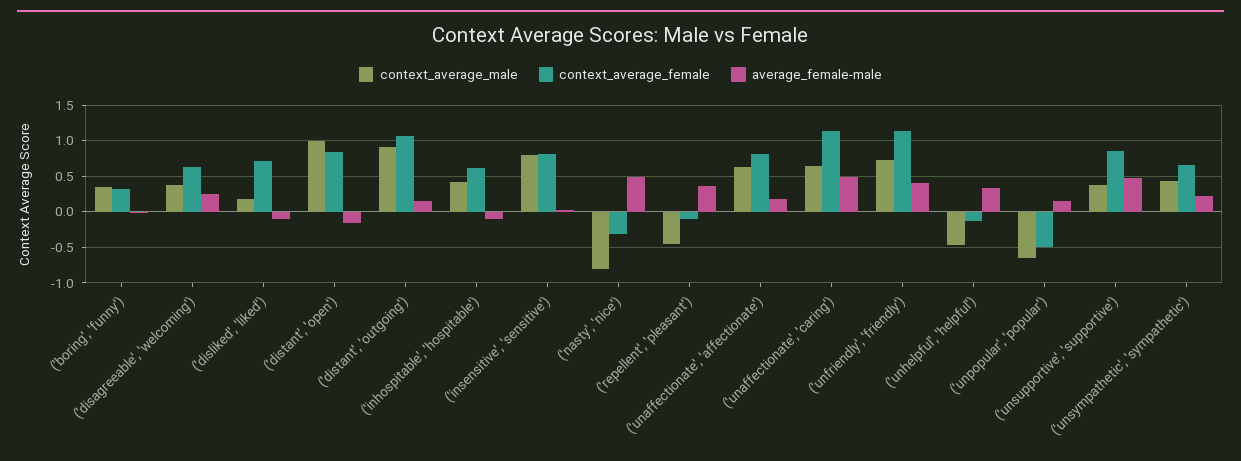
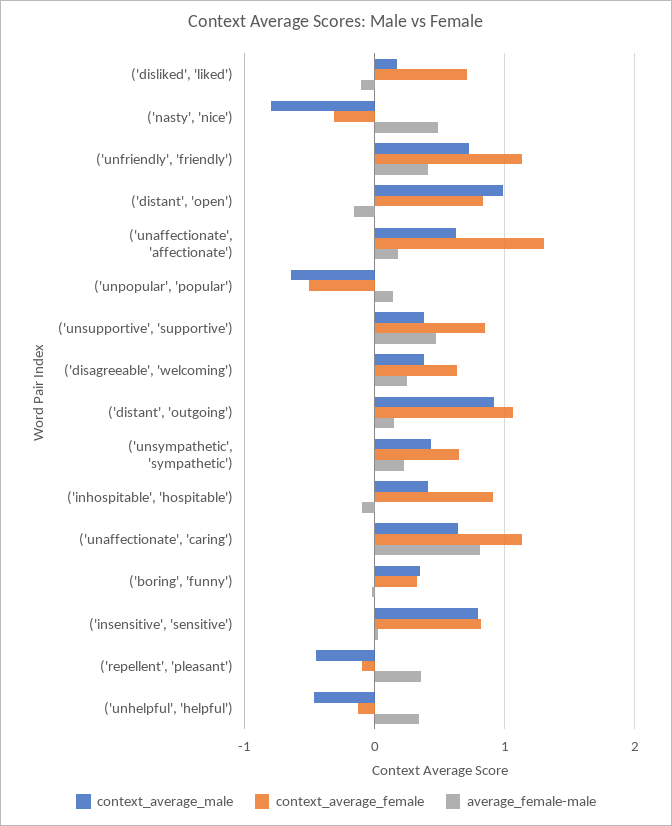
context_average_female, ('inhospitable', 'hospitable'): 0.6 -> 0.9
context_average_female, ('unaffectionate', 'affectionate'): 0.8 -> 1.3
average_female-male, ('unaffectionate', 'caring'): 0.5 -> 0.8

